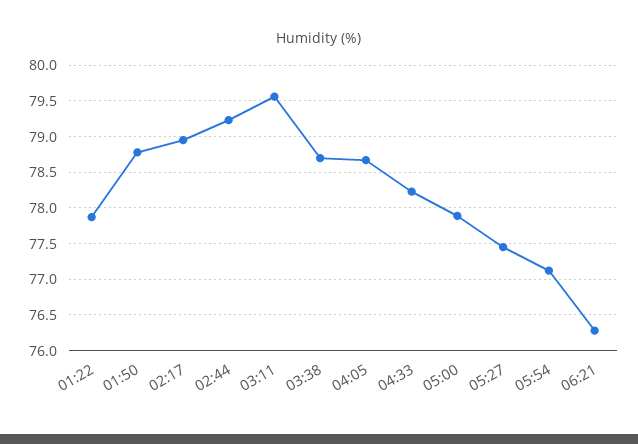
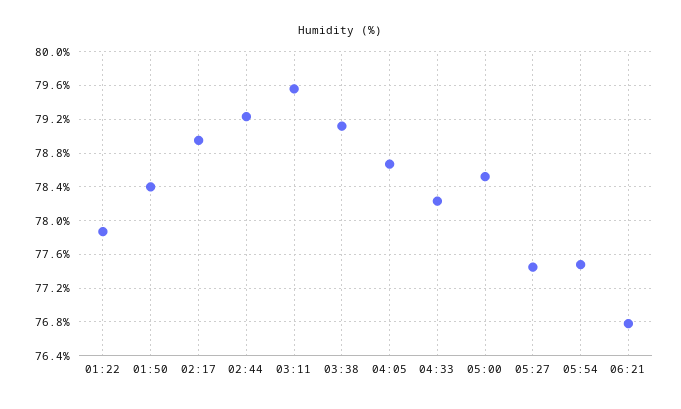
01:50: 78.8 -> 78.4
03:38: 78.7 -> 79.1
05:00: 77.9 -> 78.5
05:54: 77.1 -> 77.5
06:21: 76.3 -> 76.8

